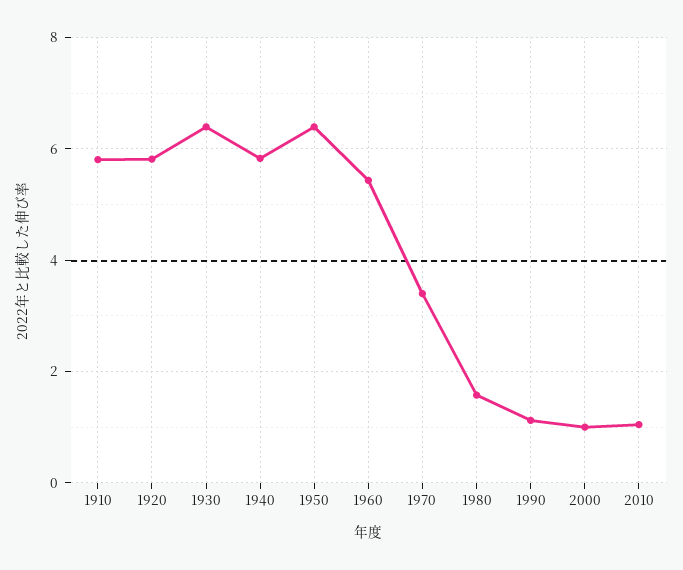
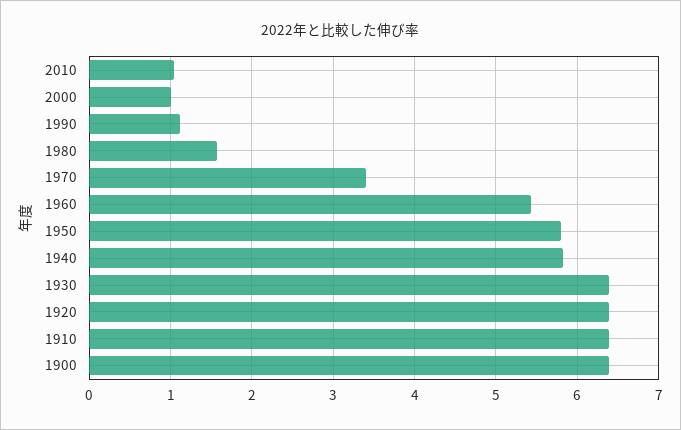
1910: 5.8 -> 6.4
1920: 5.8 -> 6.4
1950: 6.4 -> 5.8
1900: none -> 6.4

